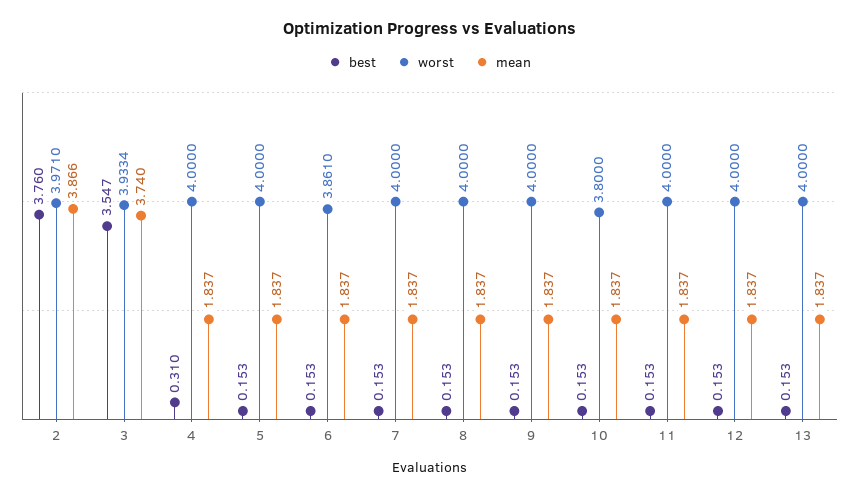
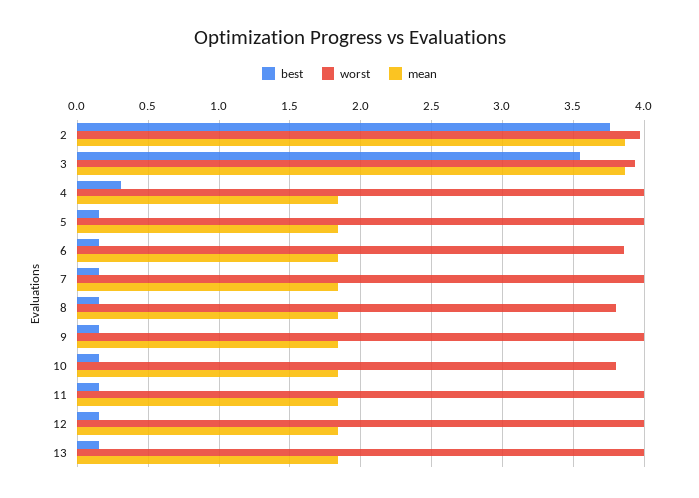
mean, 3: 3.74 -> 3.85
worst, 8: 4 -> 3.8

